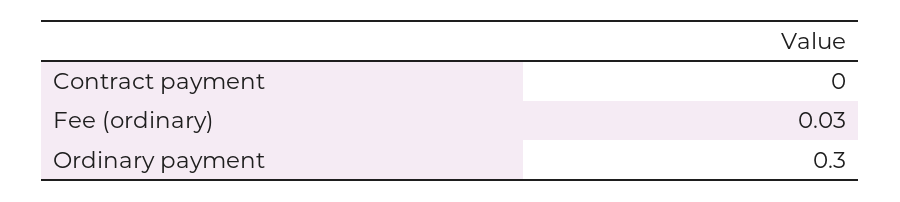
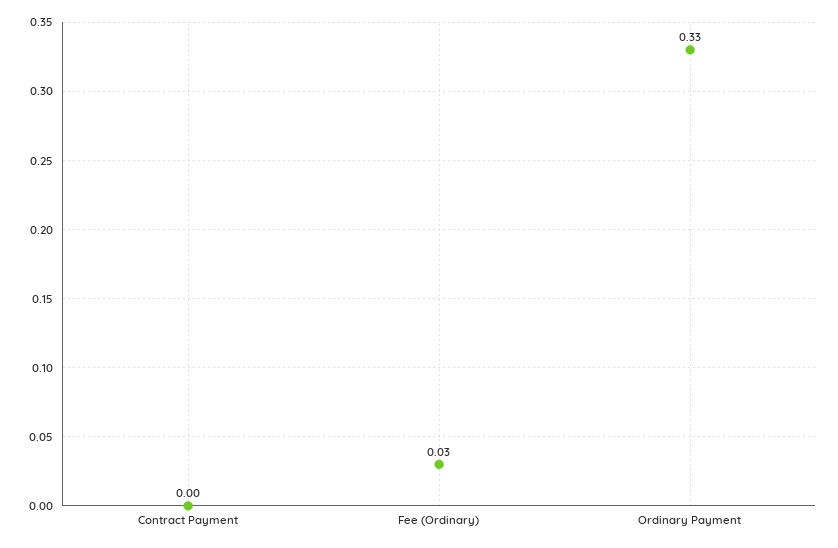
Ordinary payment: 0.3 -> 0.33

